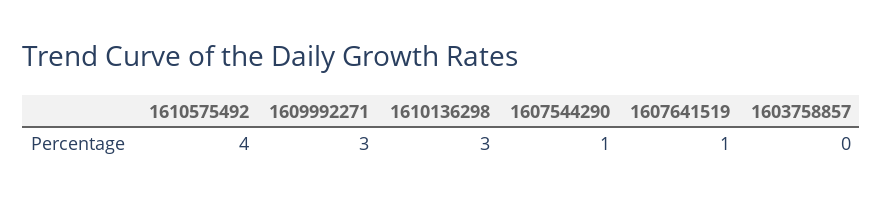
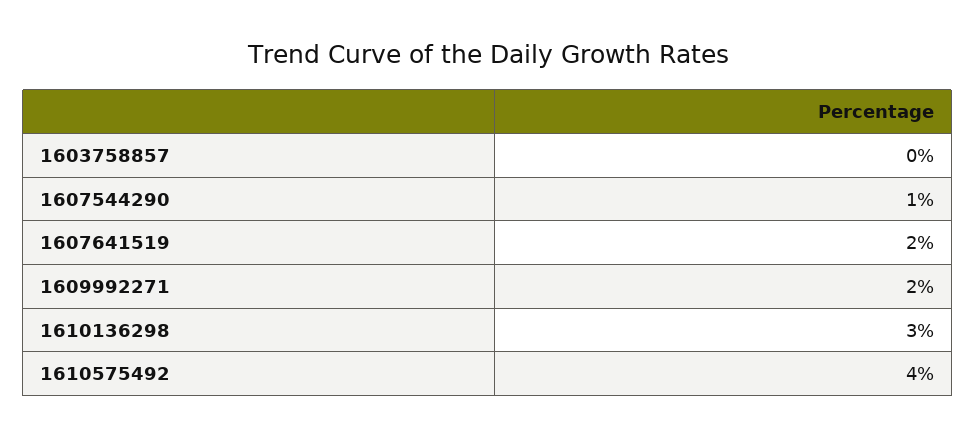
1609992271: 3 -> 2
1607641519: 1 -> 2

